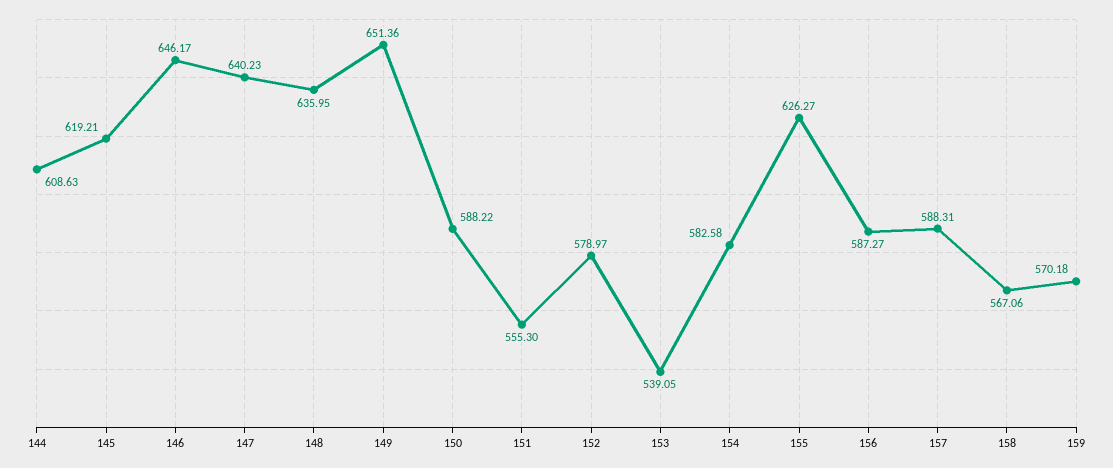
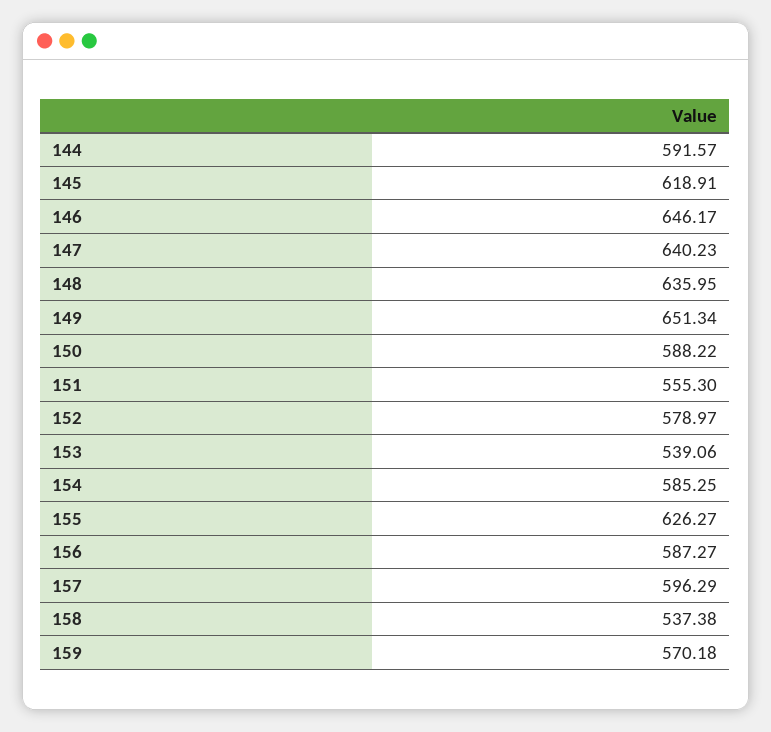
144: 608.63 -> 591.57
145: 619.21 -> 618.91
149: 651.36 -> 651.34
153: 539.05 -> 539.06
154: 582.58 -> 585.25
157: 588.31 -> 596.29
158: 567.06 -> 537.38

